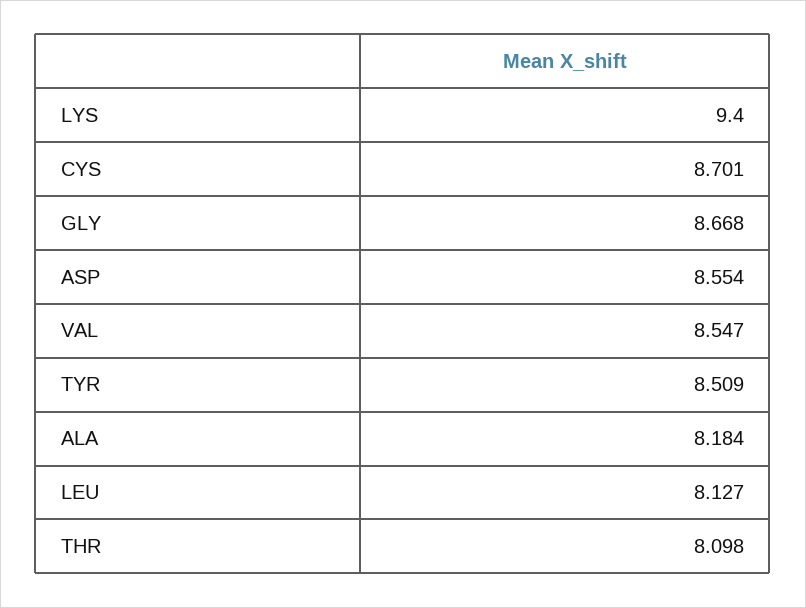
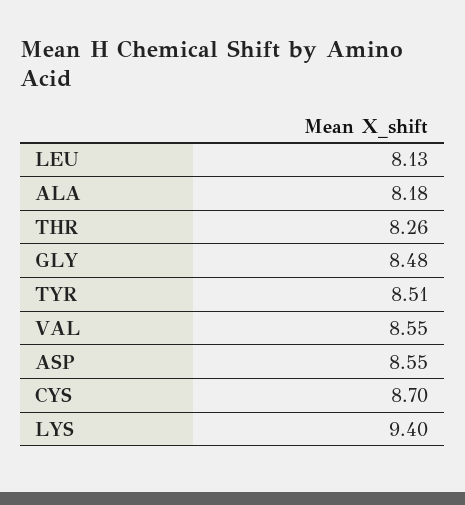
GLY: 8.668 -> 8.48
THR: 8.098 -> 8.26

